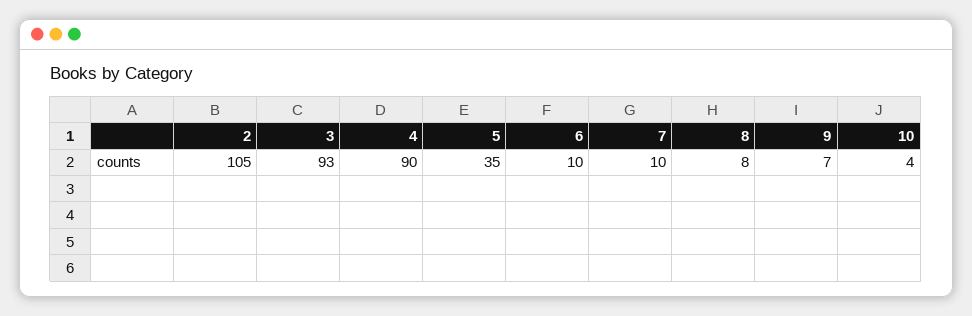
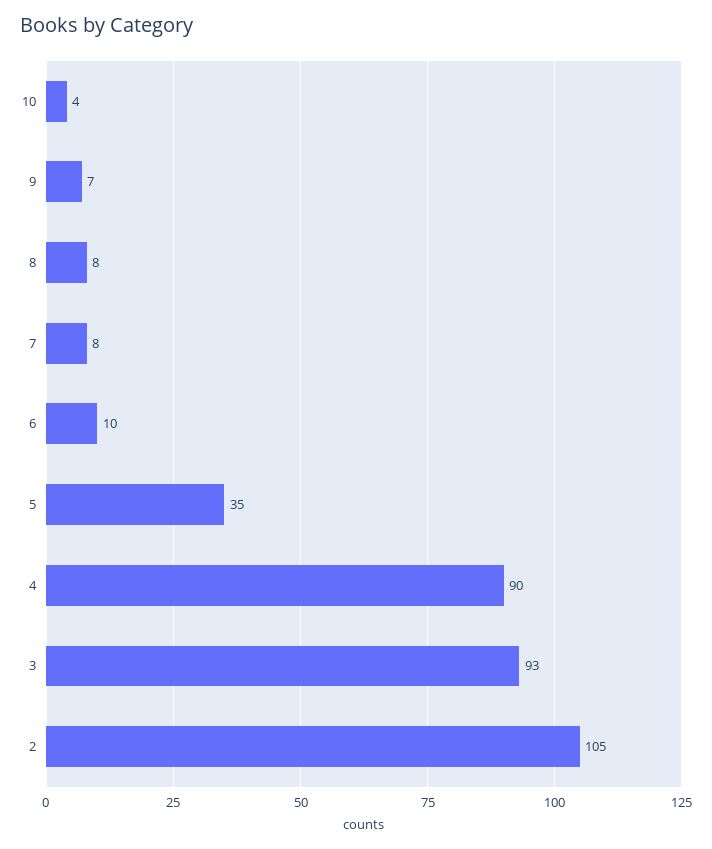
7: 10 -> 8

